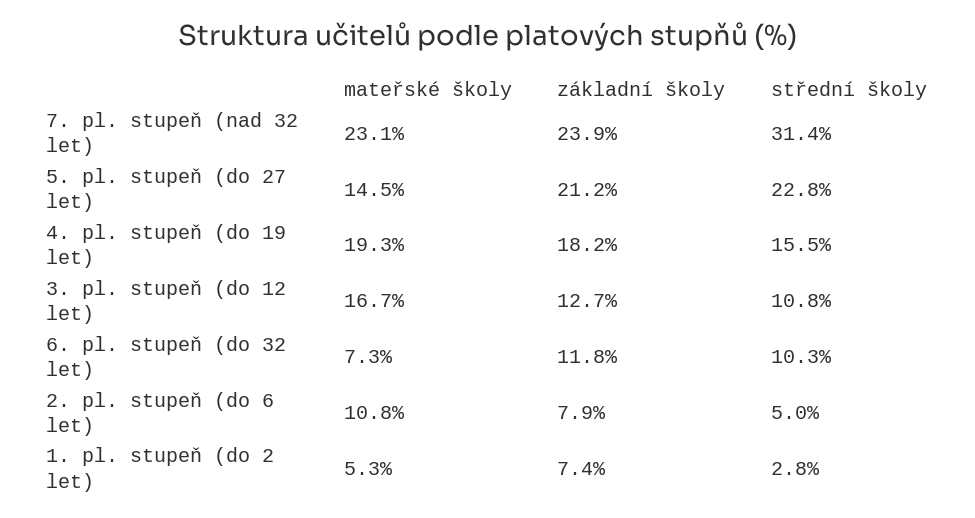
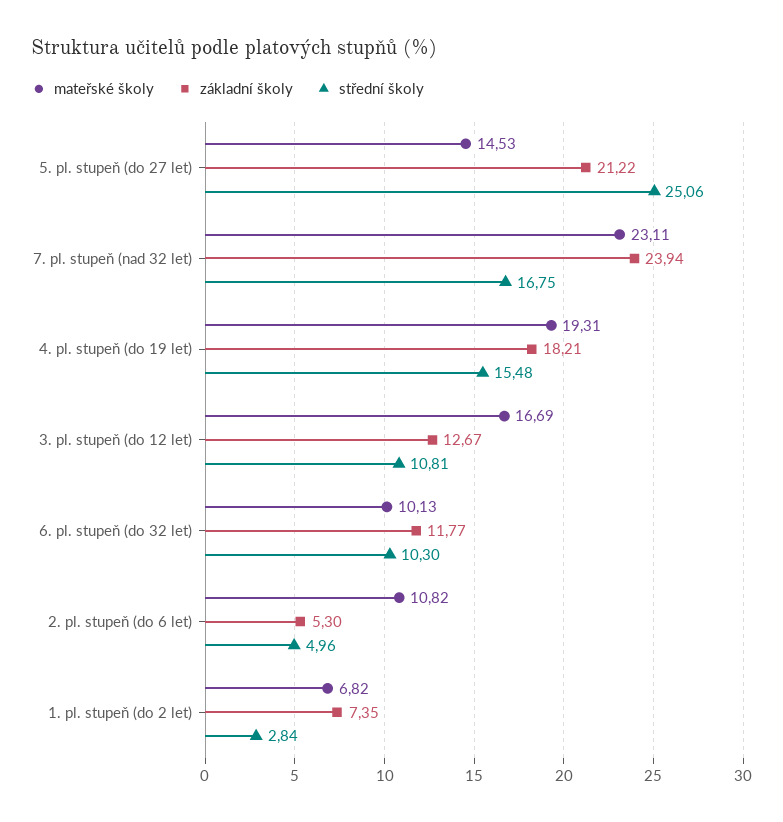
střední školy, 7. pl. stupeň (nad 32 let): 31.4 -> 16.75
střední školy, 5. pl. stupeň (do 27 let): 22.8 -> 25.06
mateřské školy, 6. pl. stupeň (do 32 let): 7.3 -> 10.13
základní školy, 2. pl. stupeň (do 6 let): 7.9 -> 5.3
mateřské školy, 1. pl. stupeň (do 2 let): 5.3 -> 6.82

